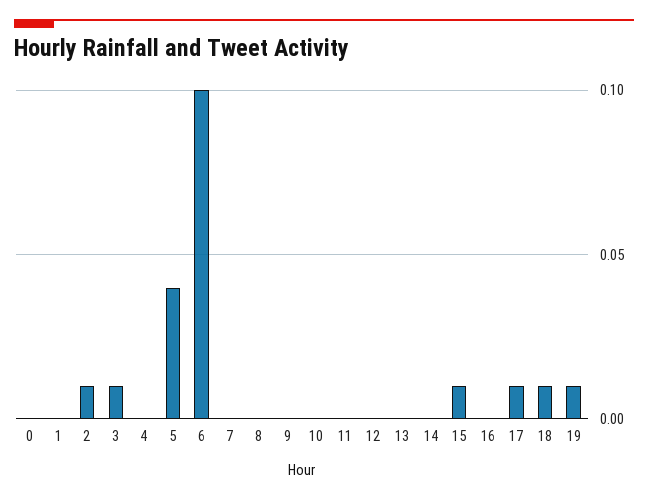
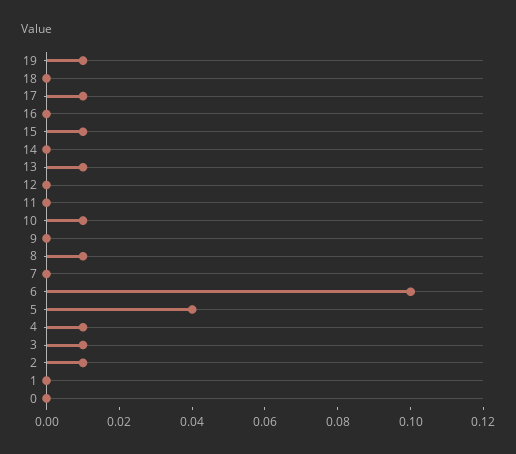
4: 0 -> 0.01
8: 0 -> 0.01
10: 0 -> 0.01
13: 0 -> 0.01
18: 0.01 -> 0

